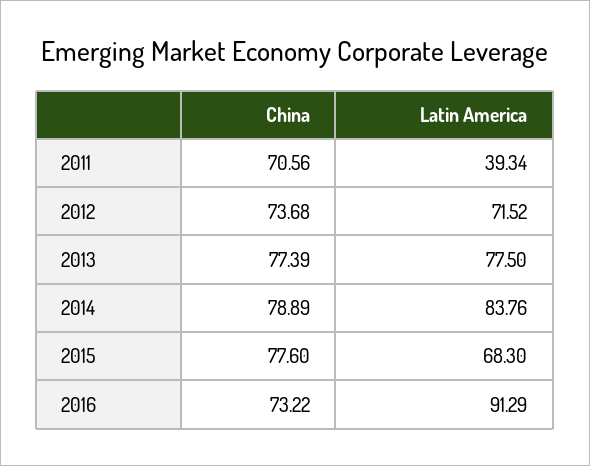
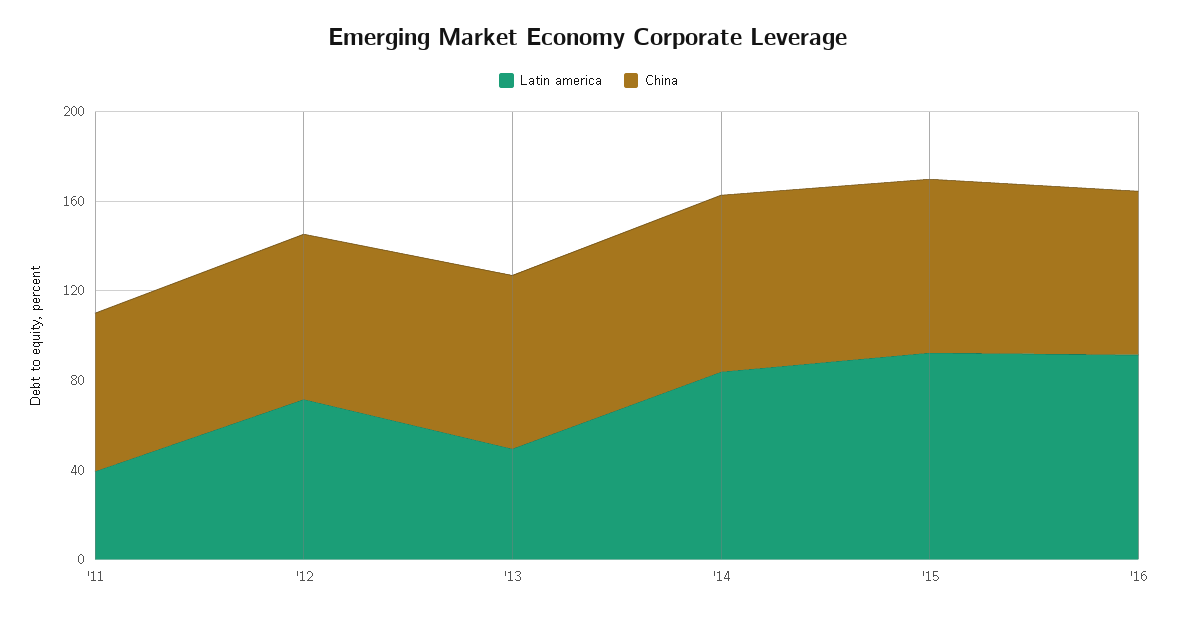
Latin America, 2013: 77.5 -> 50
Latin America, 2015: 68.3 -> 90

